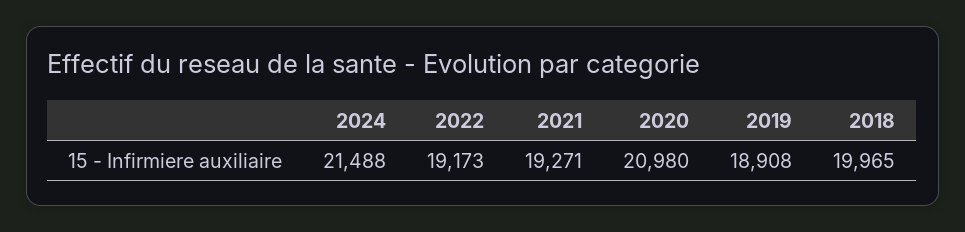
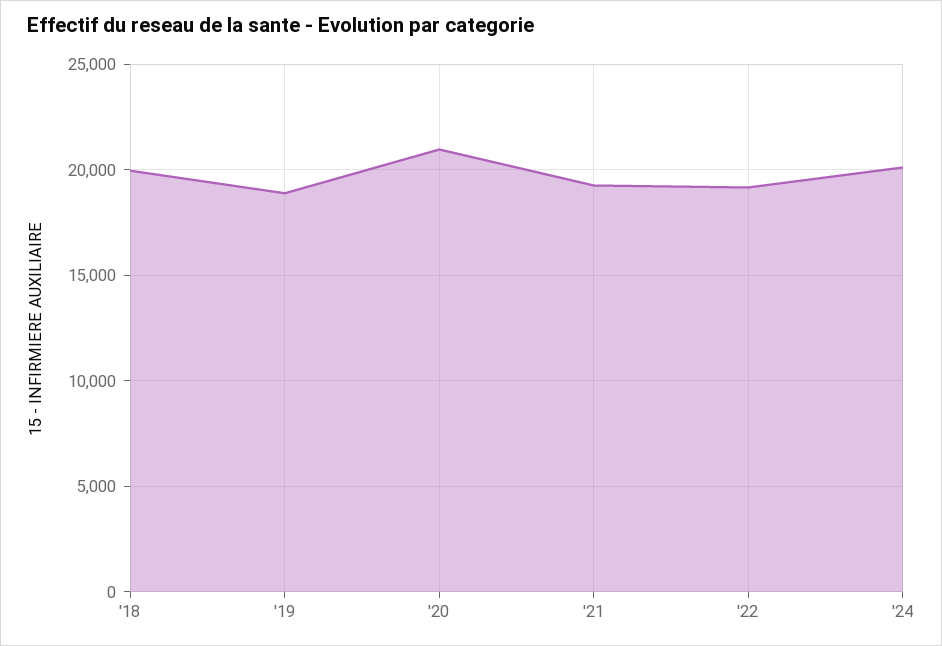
2024: 21488 -> 20000

